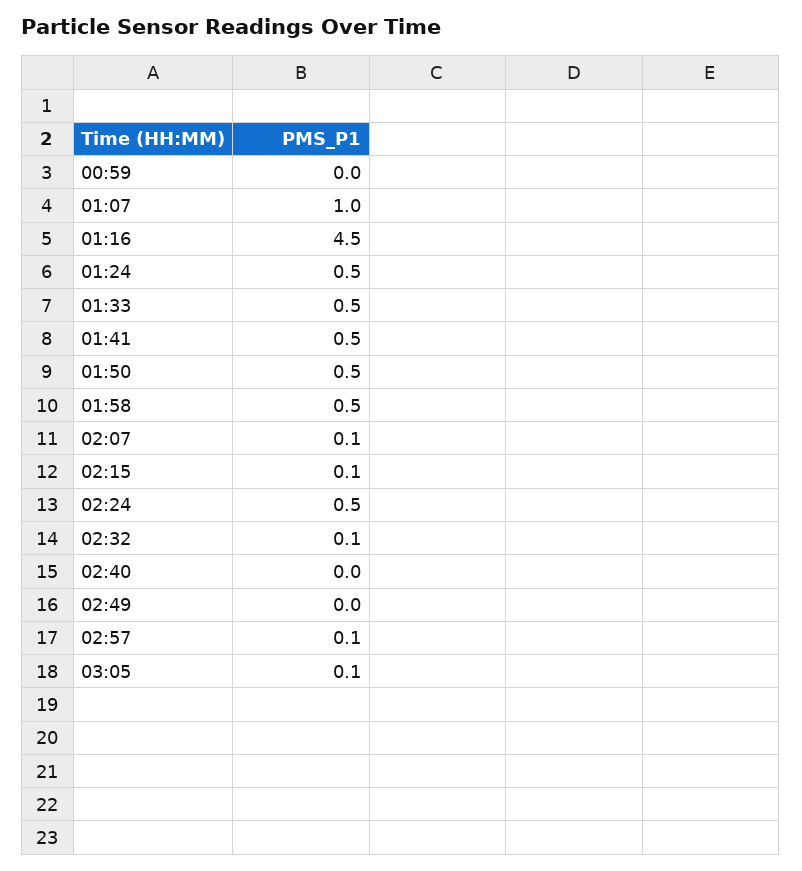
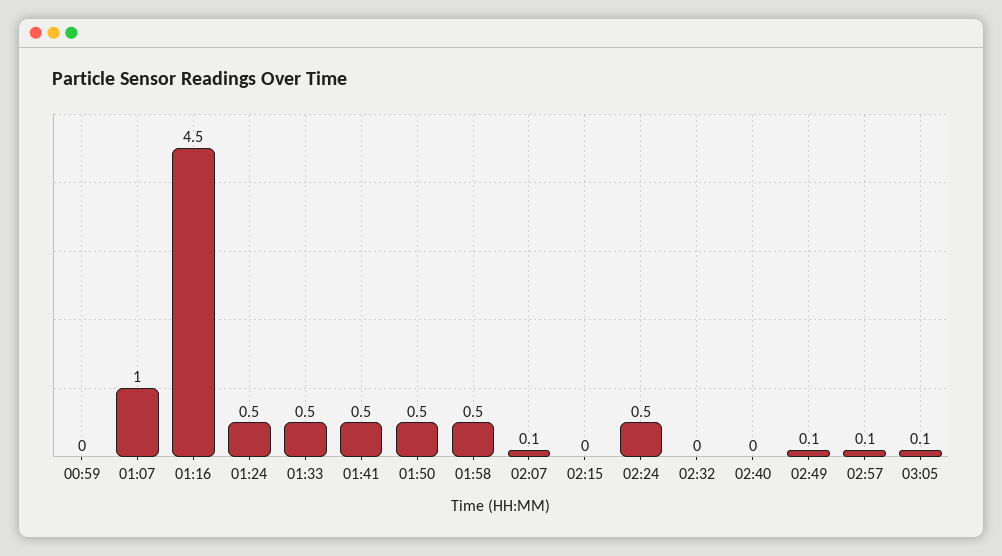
02:15: 0.1 -> 0
02:32: 0.1 -> 0
02:49: 0 -> 0.1

